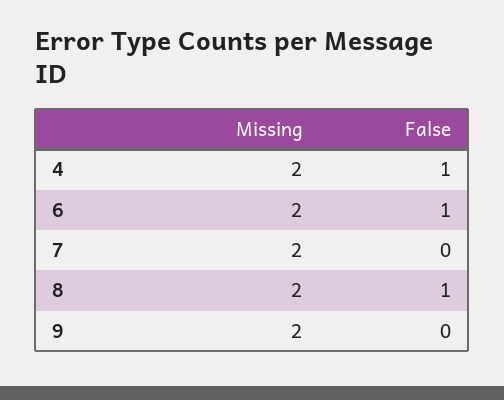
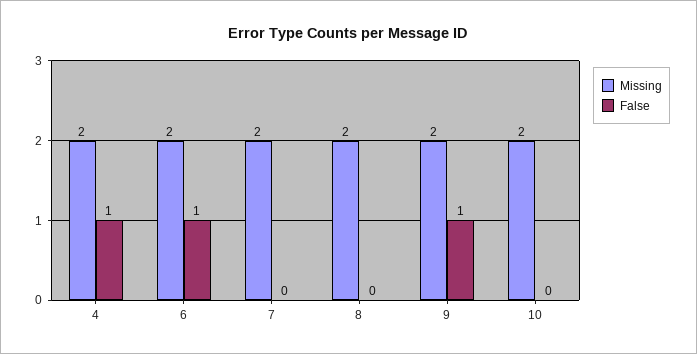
False, 8: 1 -> 0
False, 9: 0 -> 1
Missing, 10: none -> 2
False, 10: none -> 0

